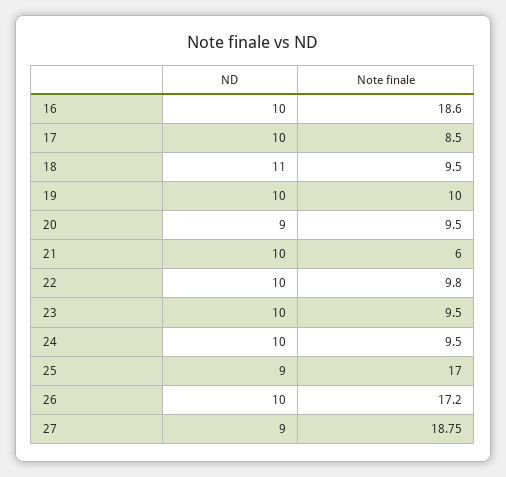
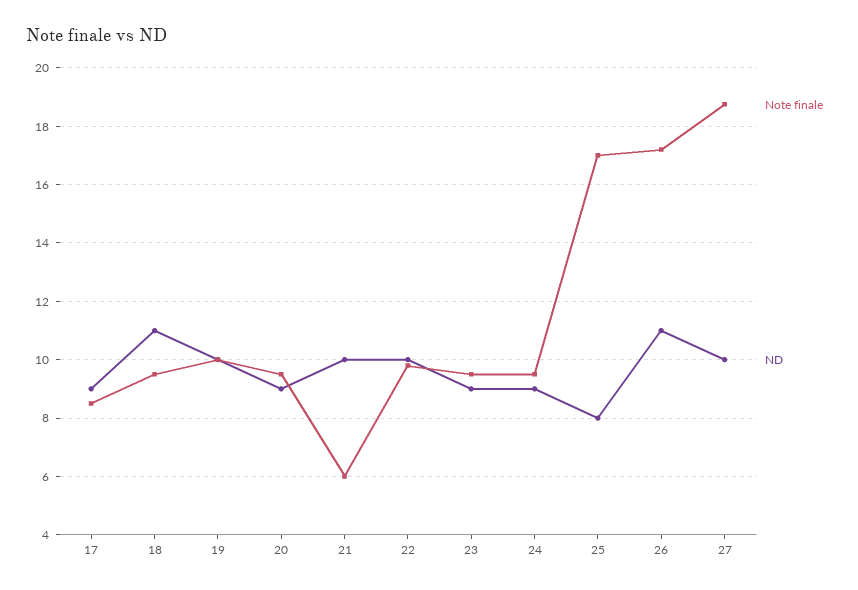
ND, 16: 10 -> none
Note finale, 16: 18.6 -> none
ND, 17: 10 -> 9
ND, 23: 10 -> 9
ND, 24: 10 -> 9
ND, 25: 9 -> 8
ND, 26: 10 -> 11
ND, 27: 9 -> 10

